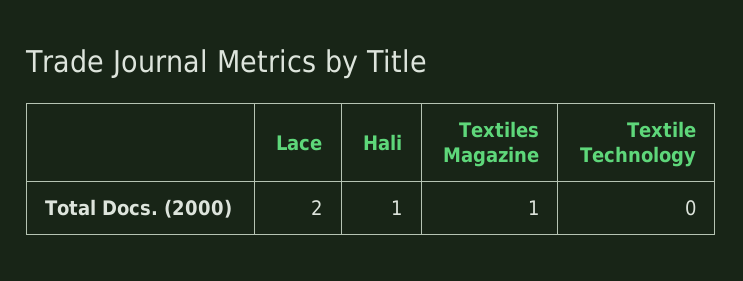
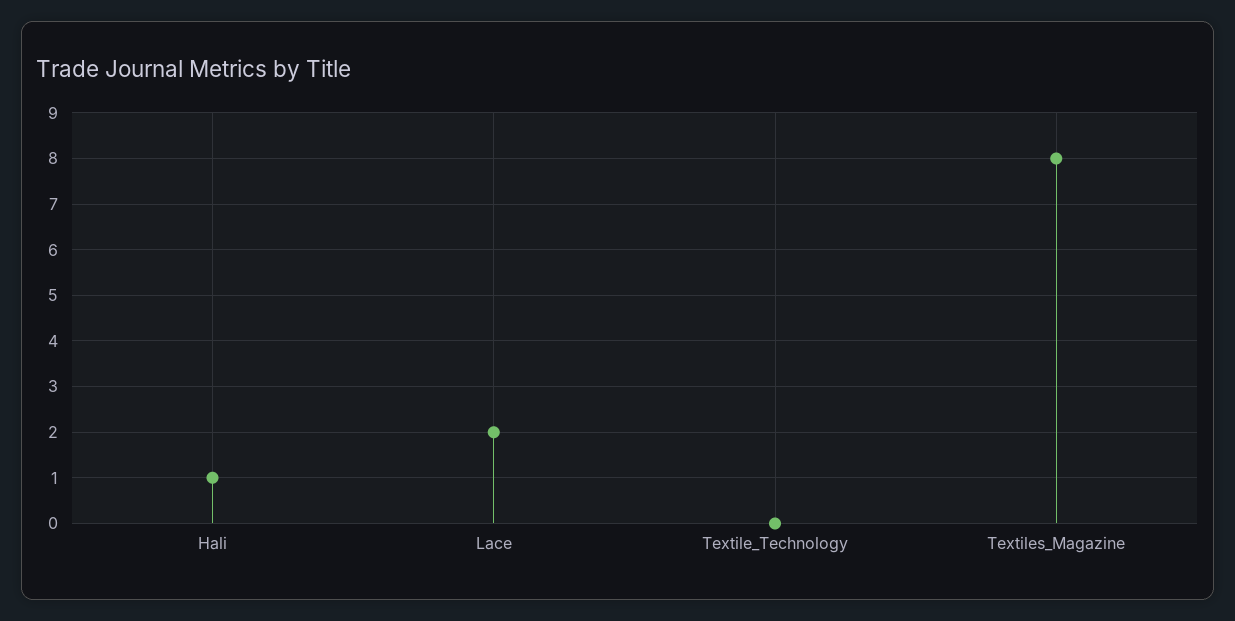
Textiles Magazine: 1 -> 8

